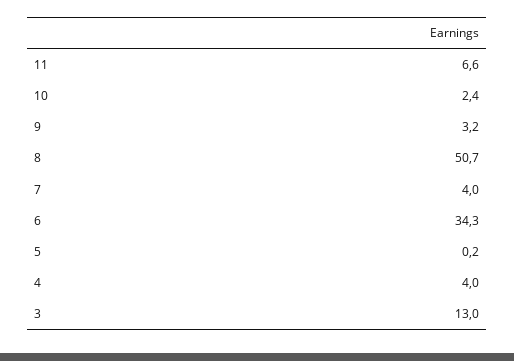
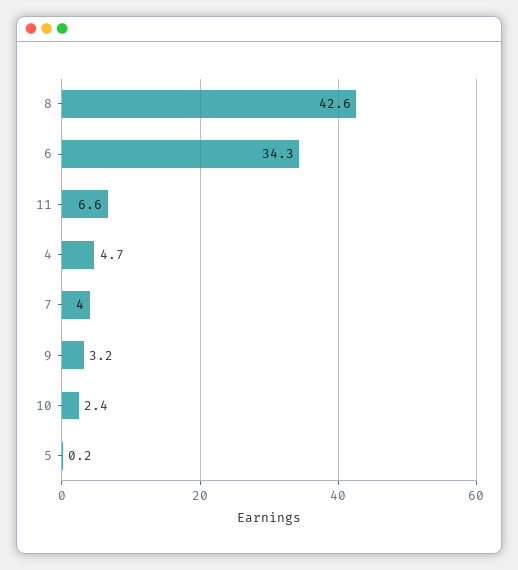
8: 50.7 -> 42.6
4: 4 -> 4.7
3: 13 -> none

